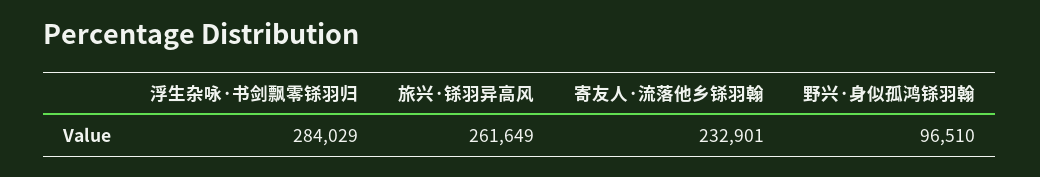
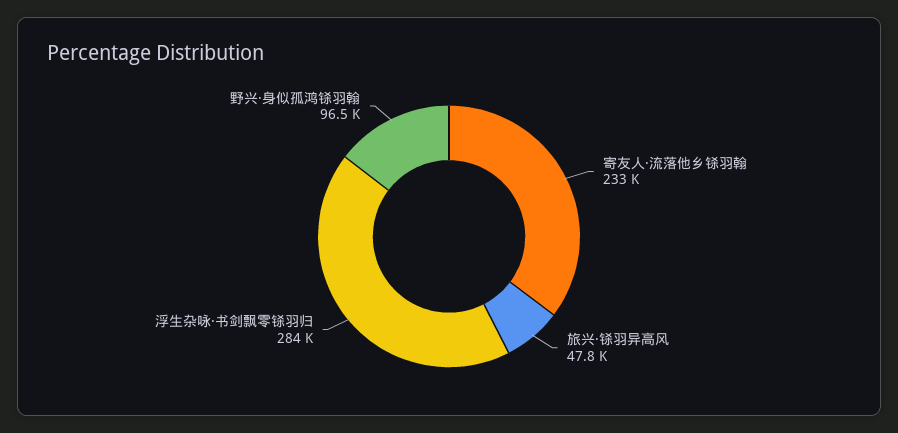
旅兴·铩羽异高风: 261649 -> 47800

